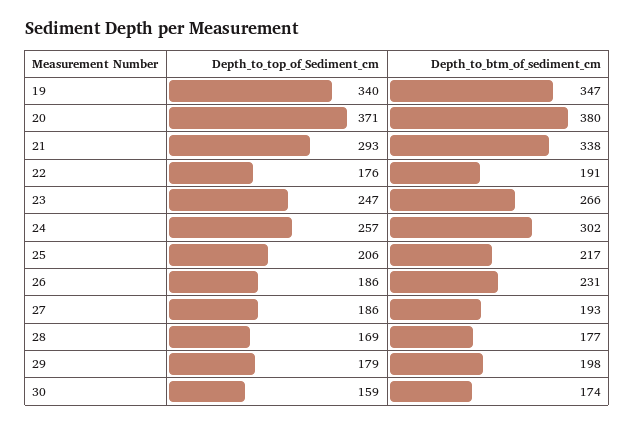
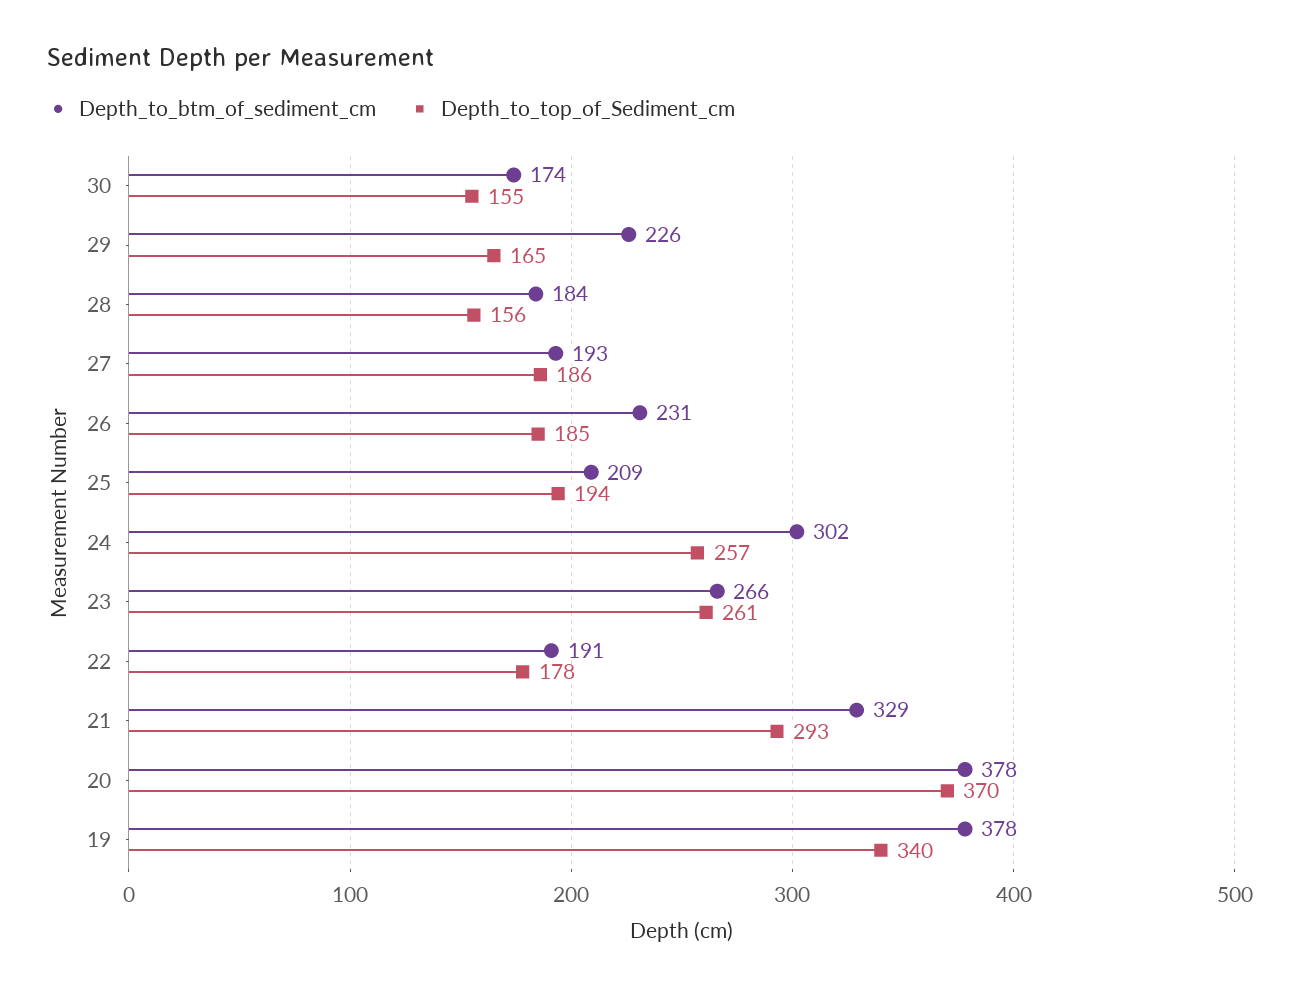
Depth_to_btm_of_sediment_cm, 19: 347 -> 378
Depth_to_top_of_Sediment_cm, 20: 371 -> 370
Depth_to_btm_of_sediment_cm, 20: 380 -> 378
Depth_to_btm_of_sediment_cm, 21: 338 -> 329
Depth_to_top_of_Sediment_cm, 22: 176 -> 178
Depth_to_top_of_Sediment_cm, 23: 247 -> 261
Depth_to_top_of_Sediment_cm, 25: 206 -> 194
Depth_to_btm_of_sediment_cm, 25: 217 -> 209
Depth_to_top_of_Sediment_cm, 26: 186 -> 185
Depth_to_top_of_Sediment_cm, 28: 169 -> 156
Depth_to_btm_of_sediment_cm, 28: 177 -> 184
Depth_to_top_of_Sediment_cm, 29: 179 -> 165
Depth_to_btm_of_sediment_cm, 29: 198 -> 226
Depth_to_top_of_Sediment_cm, 30: 159 -> 155

